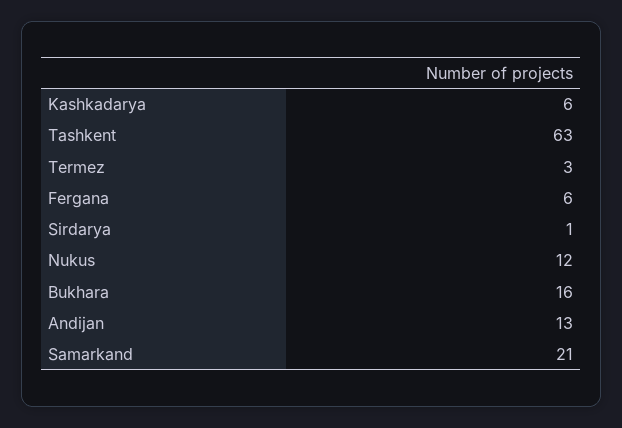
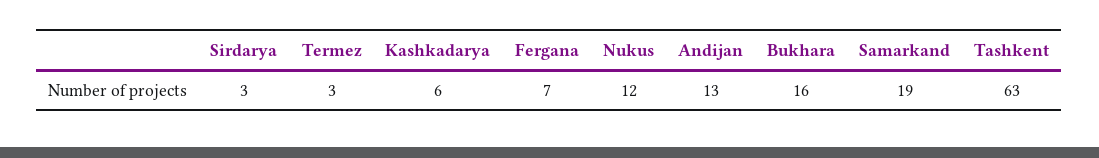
Fergana: 6 -> 7
Sirdarya: 1 -> 3
Samarkand: 21 -> 19

